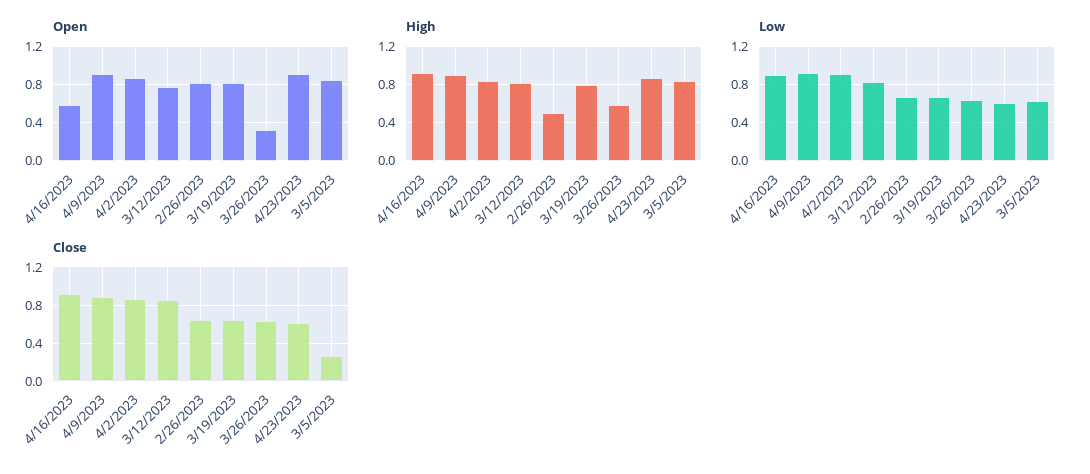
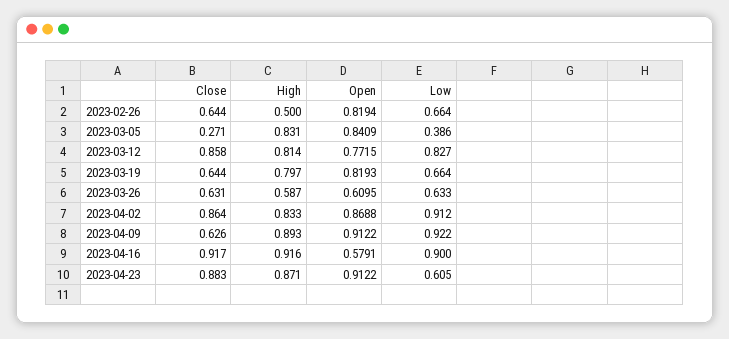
Open, 3/26/2023: 0.3 -> 0.6095
Low, 3/5/2023: 0.6 -> 0.386
Close, 4/9/2023: 0.9 -> 0.626
Close, 4/23/2023: 0.6 -> 0.883

